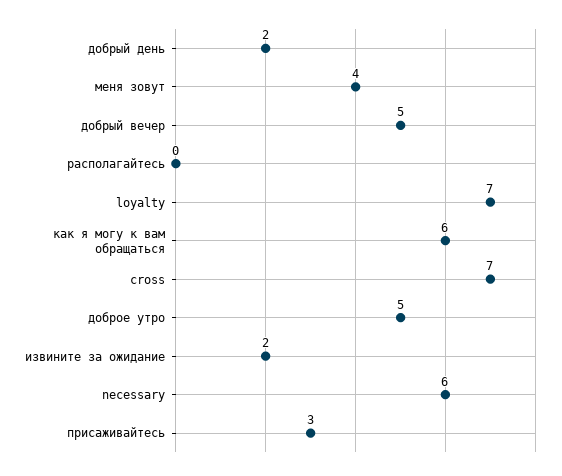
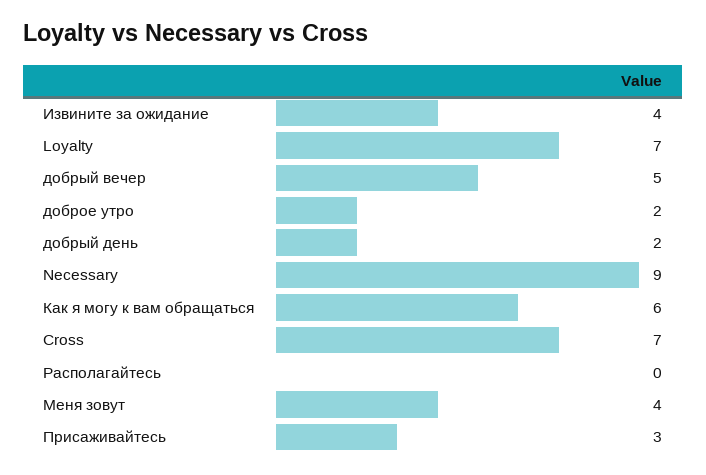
доброе утро: 5 -> 2
извините за ожидание: 2 -> 4
necessary: 6 -> 9

